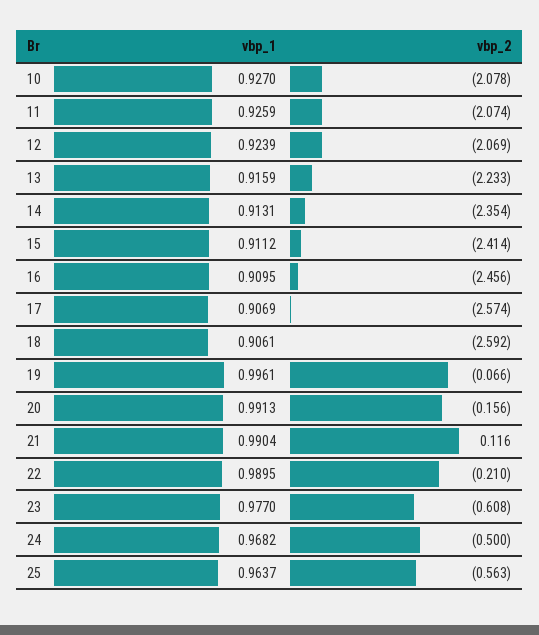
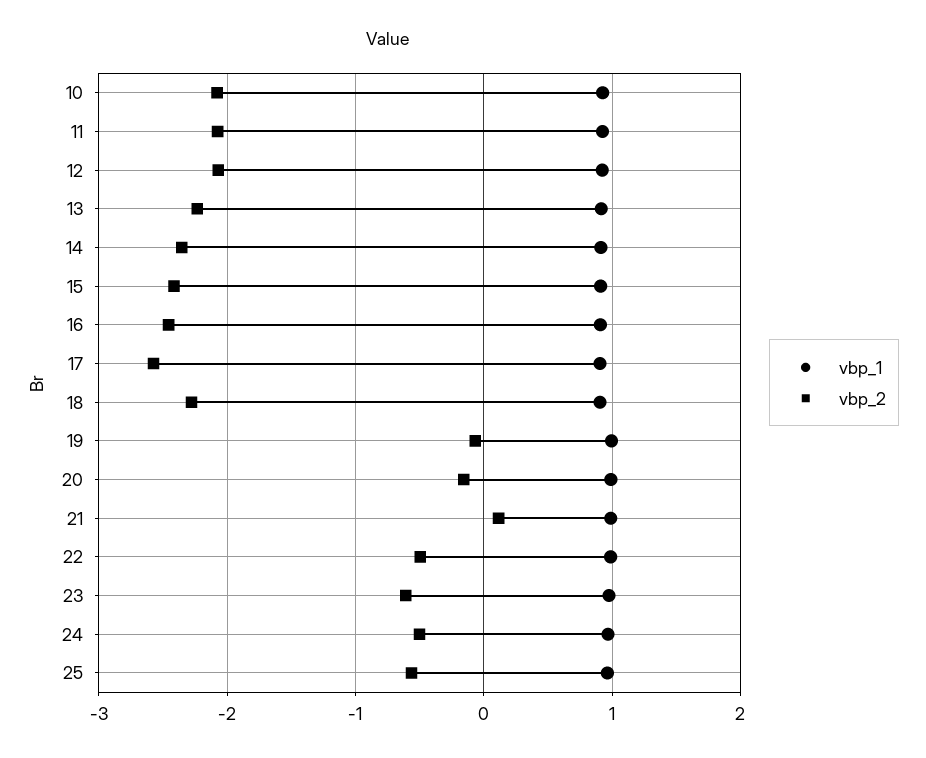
vbp_2, 18: -2.592 -> -2.3
vbp_2, 22: -0.21 -> -0.5

